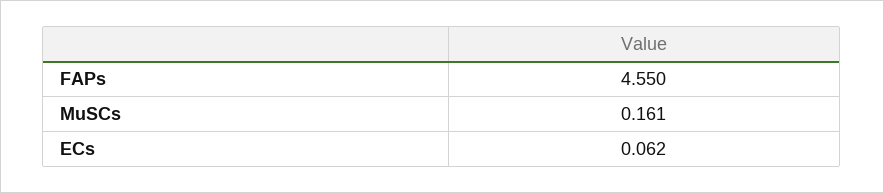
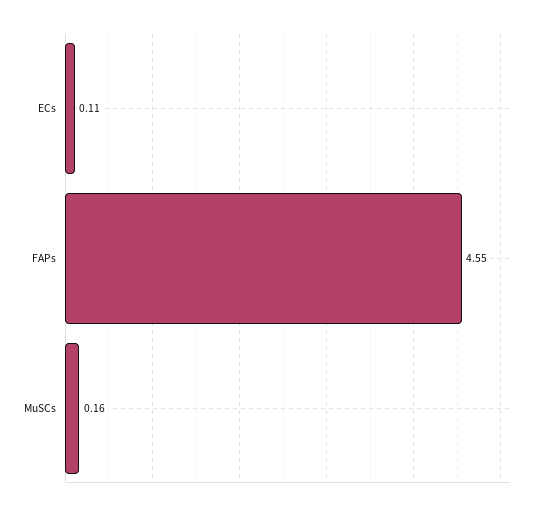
ECs: 0.062 -> 0.11

